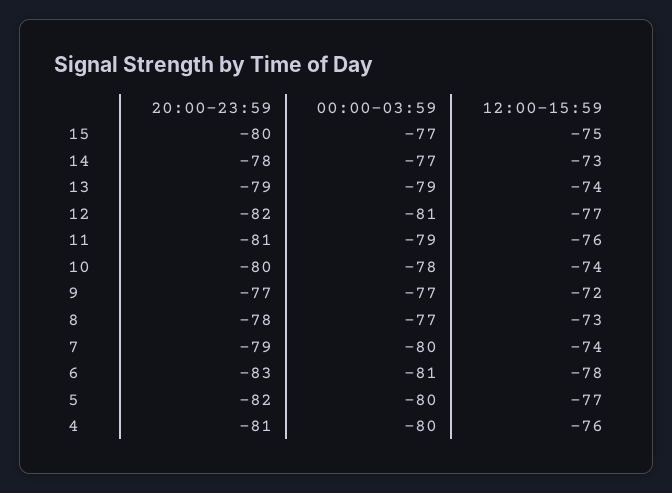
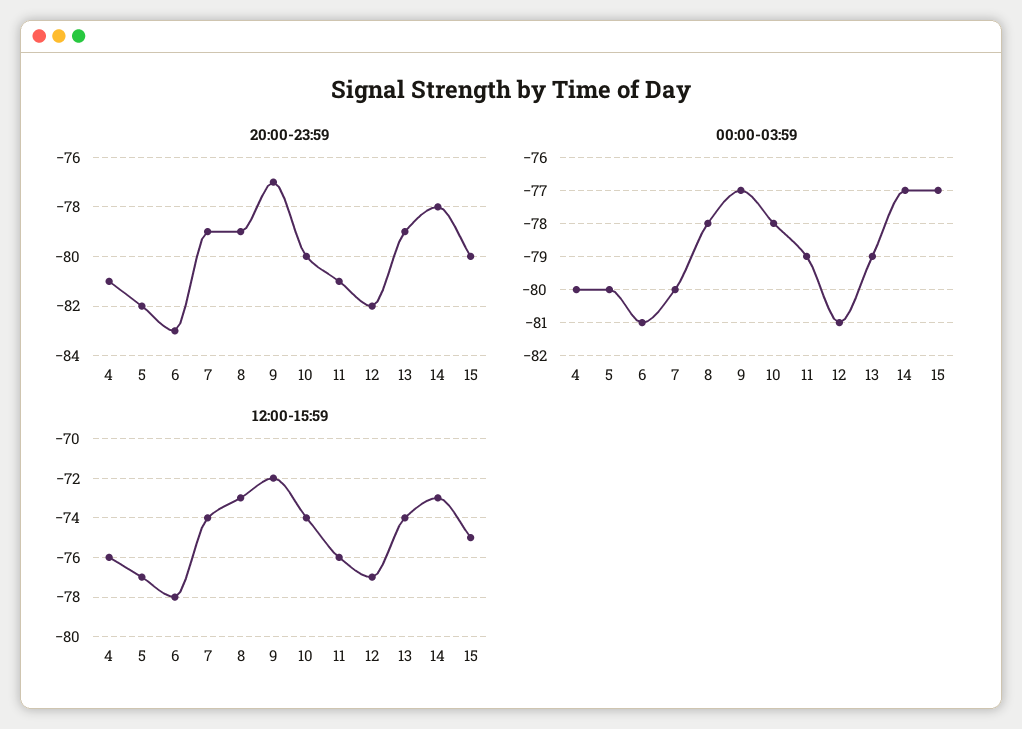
20:00-23:59, 8: -78 -> -79
00:00-03:59, 8: -77 -> -78

